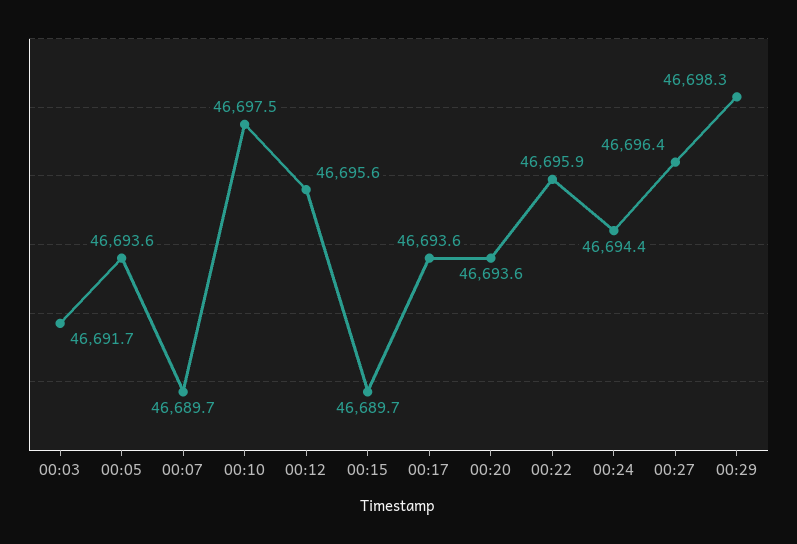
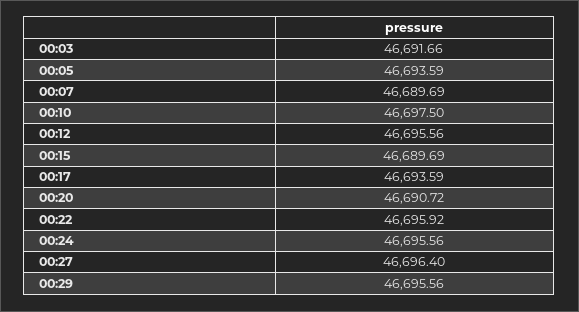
00:20: 46693.6 -> 46690.72
00:24: 46694.4 -> 46695.56
00:29: 46698.3 -> 46695.56

